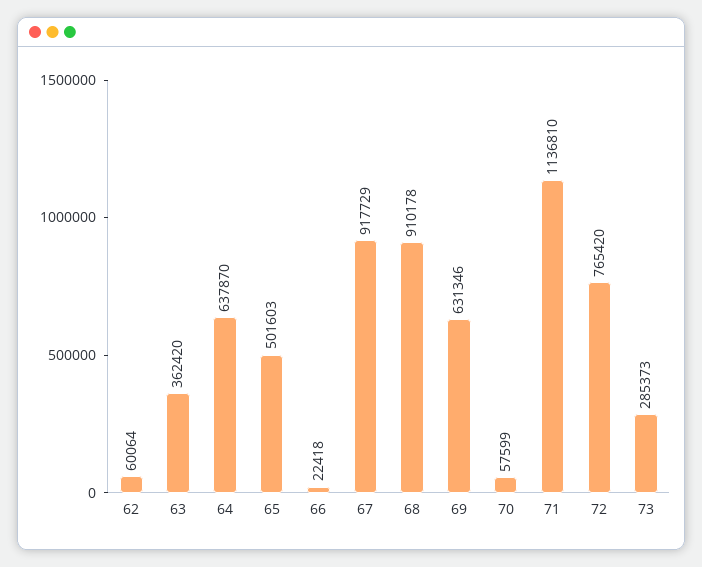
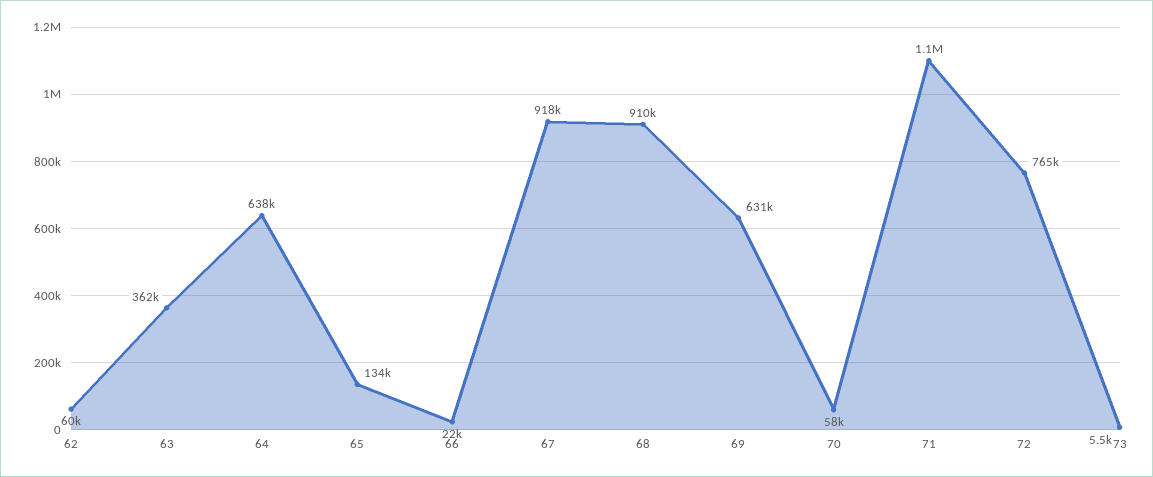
65: 501603 -> 134000
73: 285373 -> 5500

